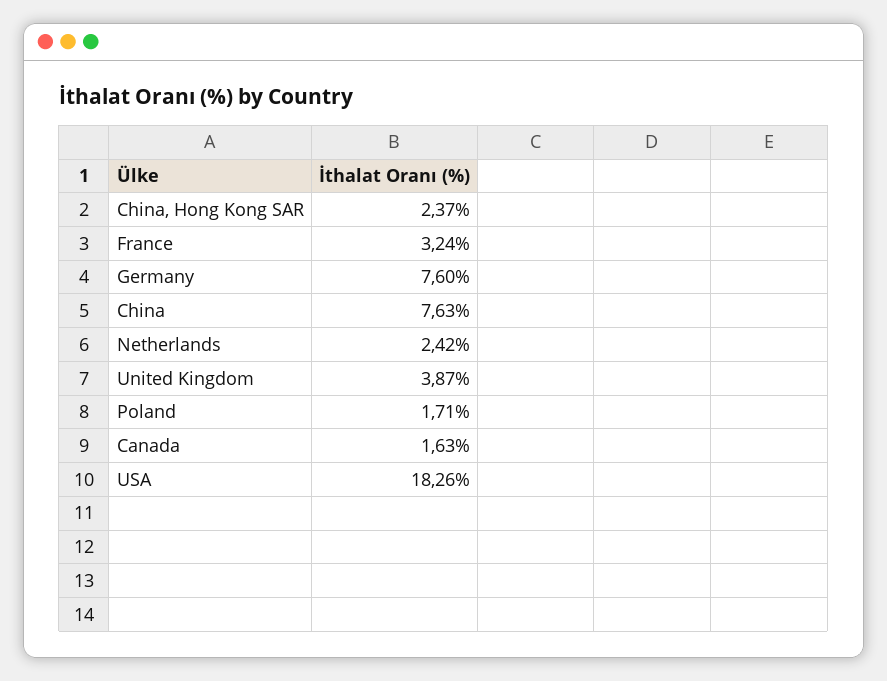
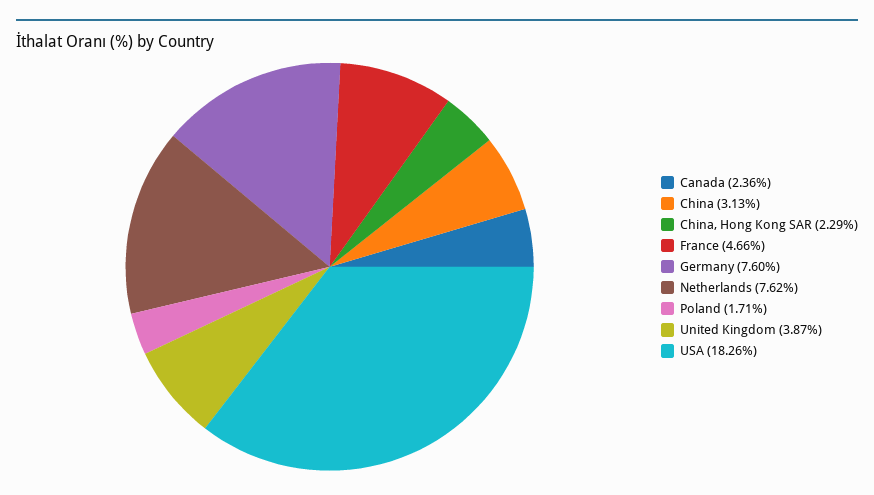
China, Hong Kong SAR: 2.37 -> 2.29
France: 3.24 -> 4.66
China: 7.63 -> 3.13
Netherlands: 2.42 -> 7.62
Canada: 1.63 -> 2.36

